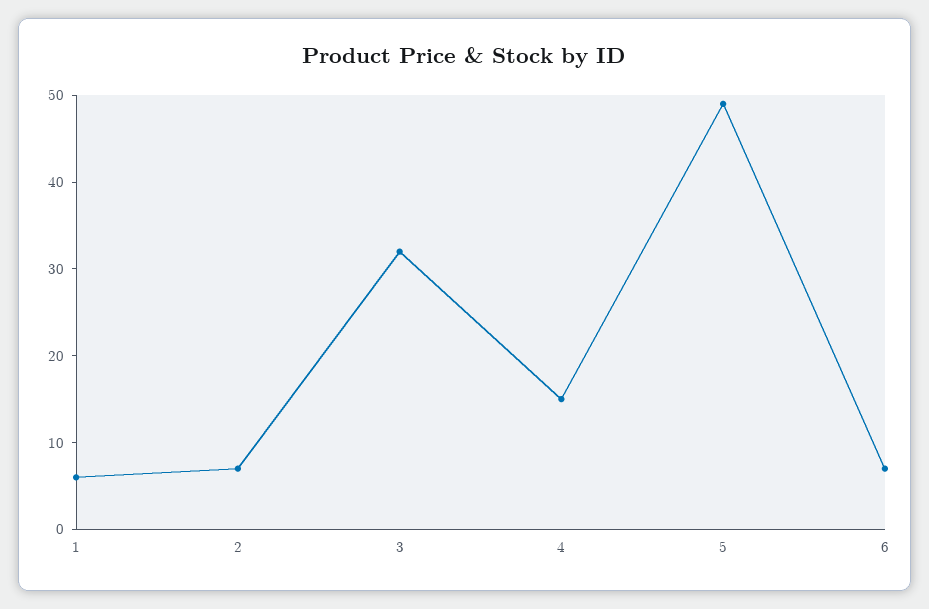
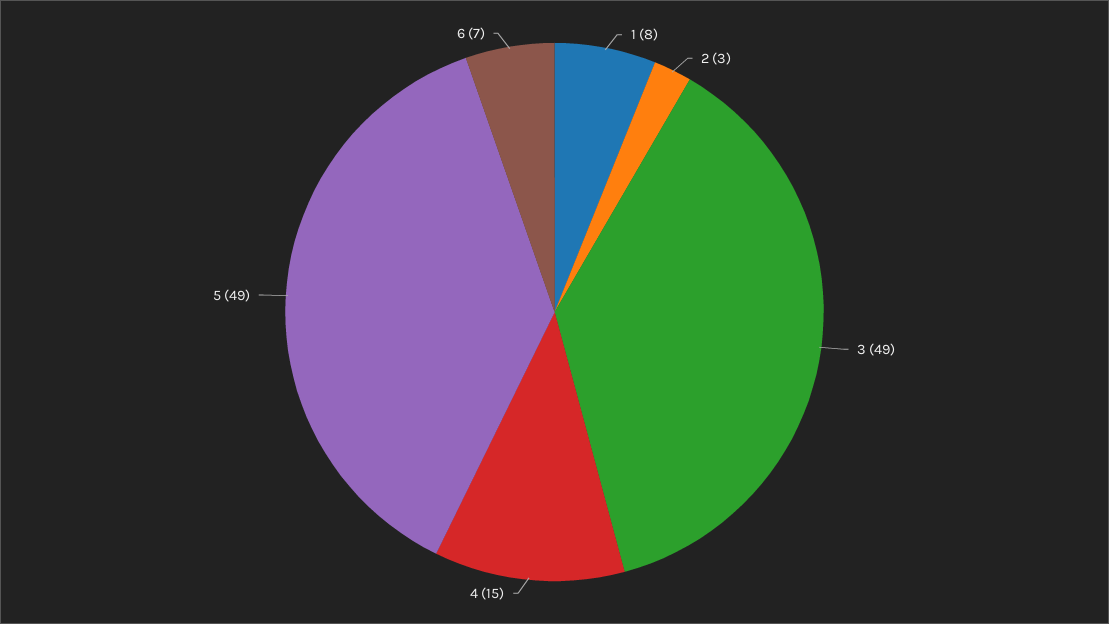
1: 6 -> 8
2: 7 -> 3
3: 32 -> 49

